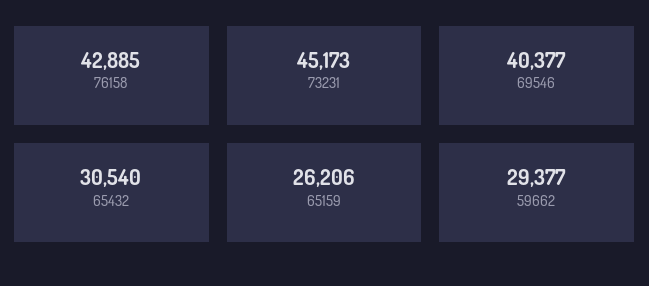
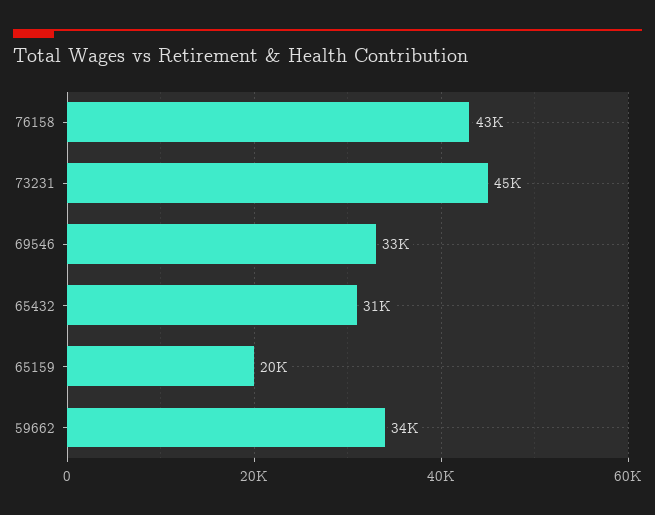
69546: 40377 -> 33000
65159: 26206 -> 20000
59662: 29377 -> 34000

